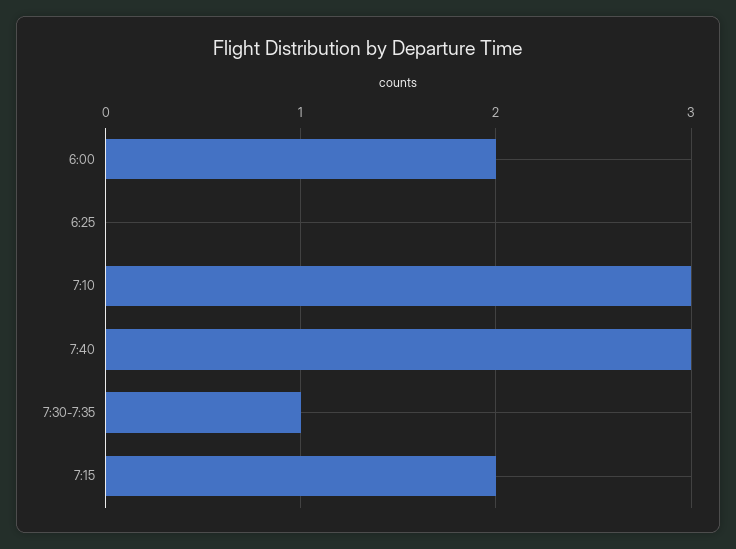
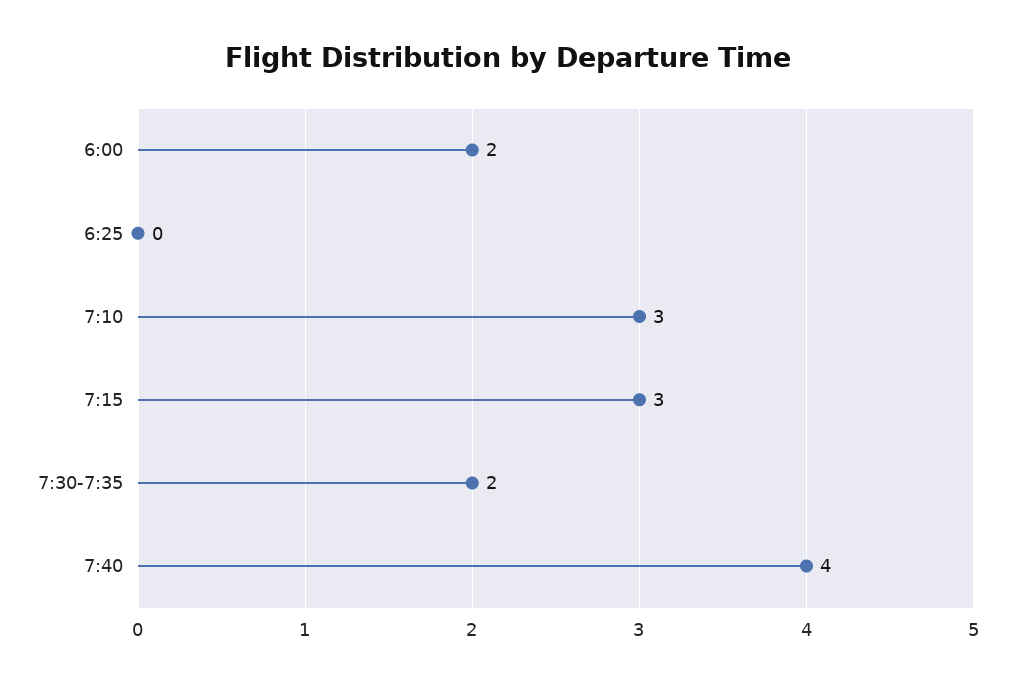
7:40: 3 -> 4
7:30-7:35: 1 -> 2
7:15: 2 -> 3

